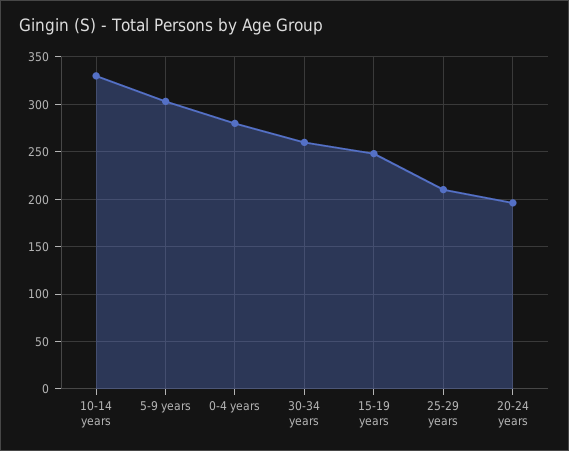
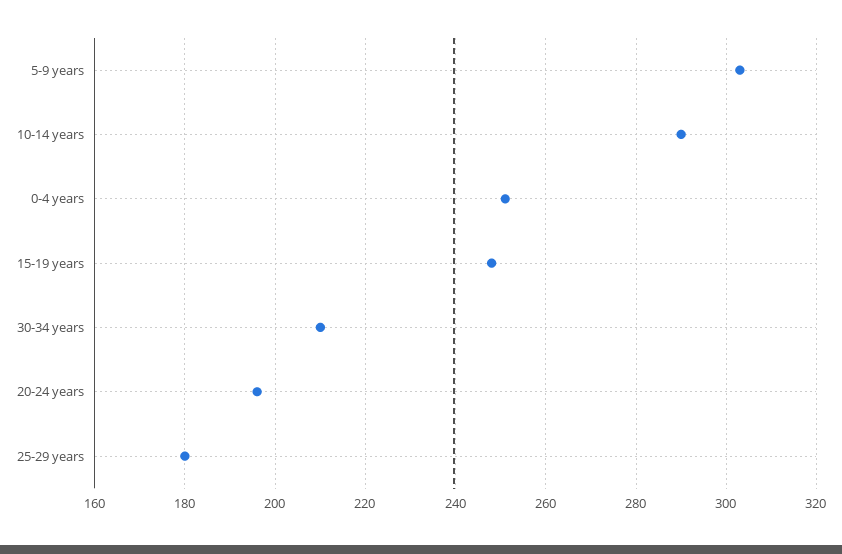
10-14 years: 330 -> 290
0-4 years: 280 -> 250
30-34 years: 260 -> 210
25-29 years: 210 -> 180

